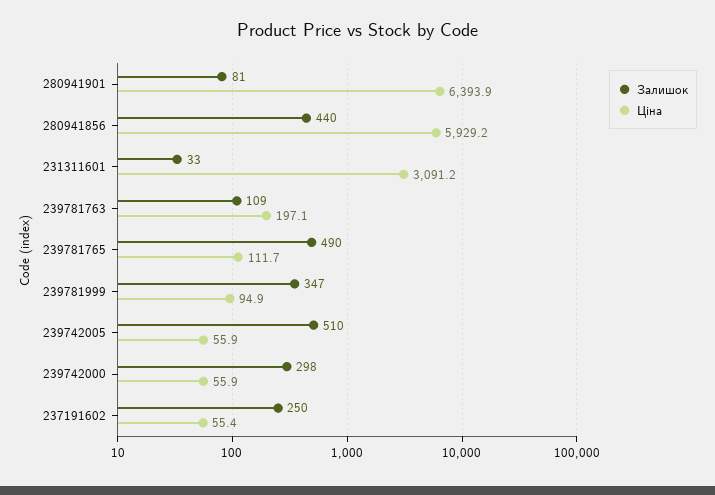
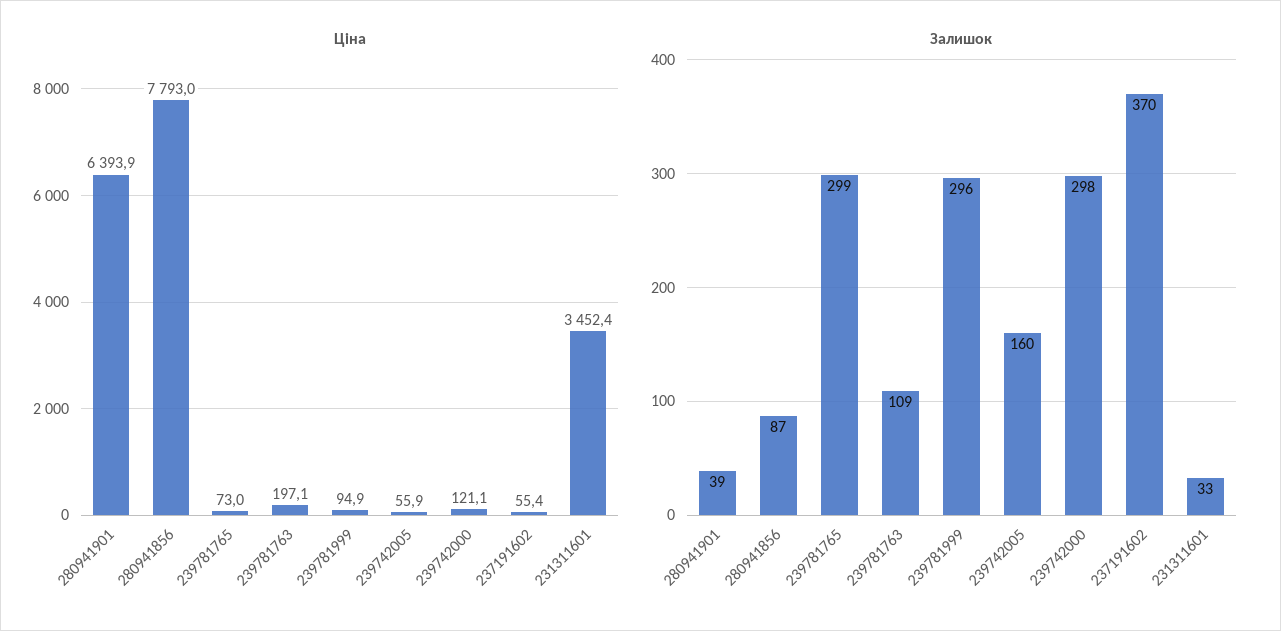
Залишок, 280941901: 81 -> 39
Залишок, 280941856: 440 -> 87
Ціна, 280941856: 5929.2 -> 7793
Ціна, 231311601: 3091.2 -> 3452.4
Залишок, 239781765: 490 -> 299
Ціна, 239781765: 111.7 -> 73
Залишок, 239781999: 347 -> 296
Залишок, 239742005: 510 -> 160
Ціна, 239742000: 55.9 -> 121.1
Залишок, 237191602: 250 -> 370

